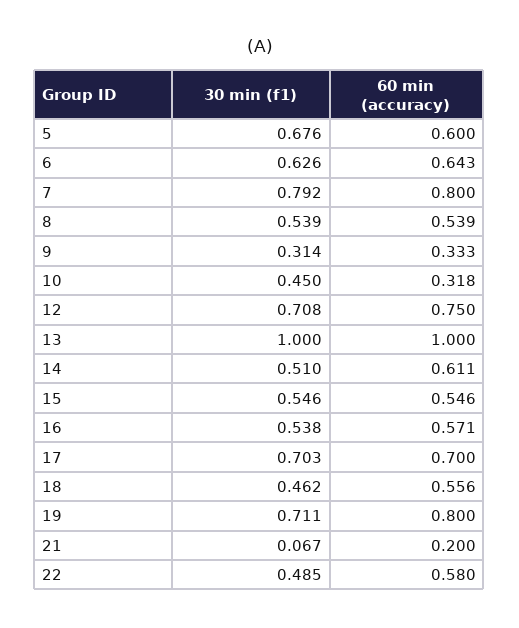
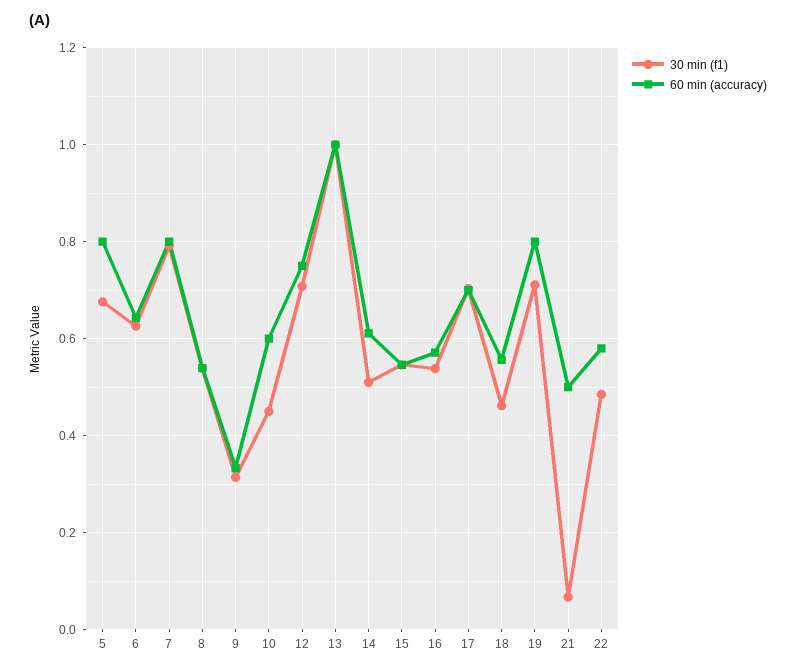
60 min (accuracy), 5: 0.6 -> 0.8
60 min (accuracy), 10: 0.318 -> 0.6
60 min (accuracy), 21: 0.2 -> 0.5

